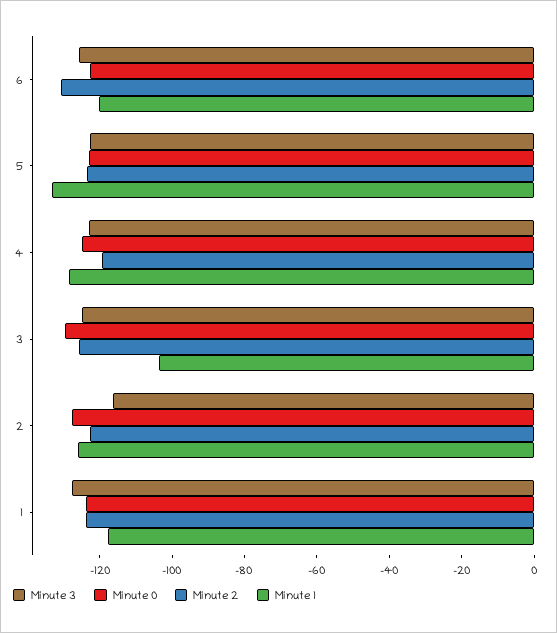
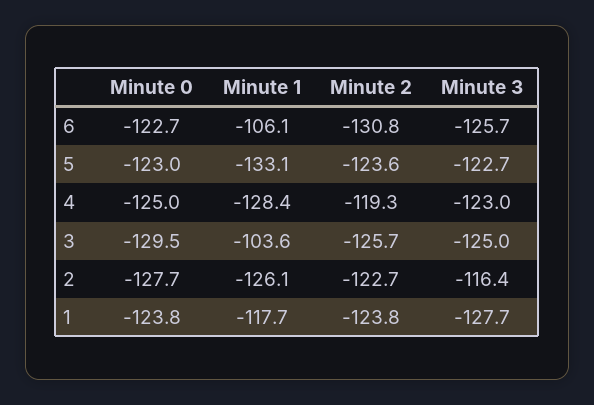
Minute 1, 6: -120 -> -106.1

